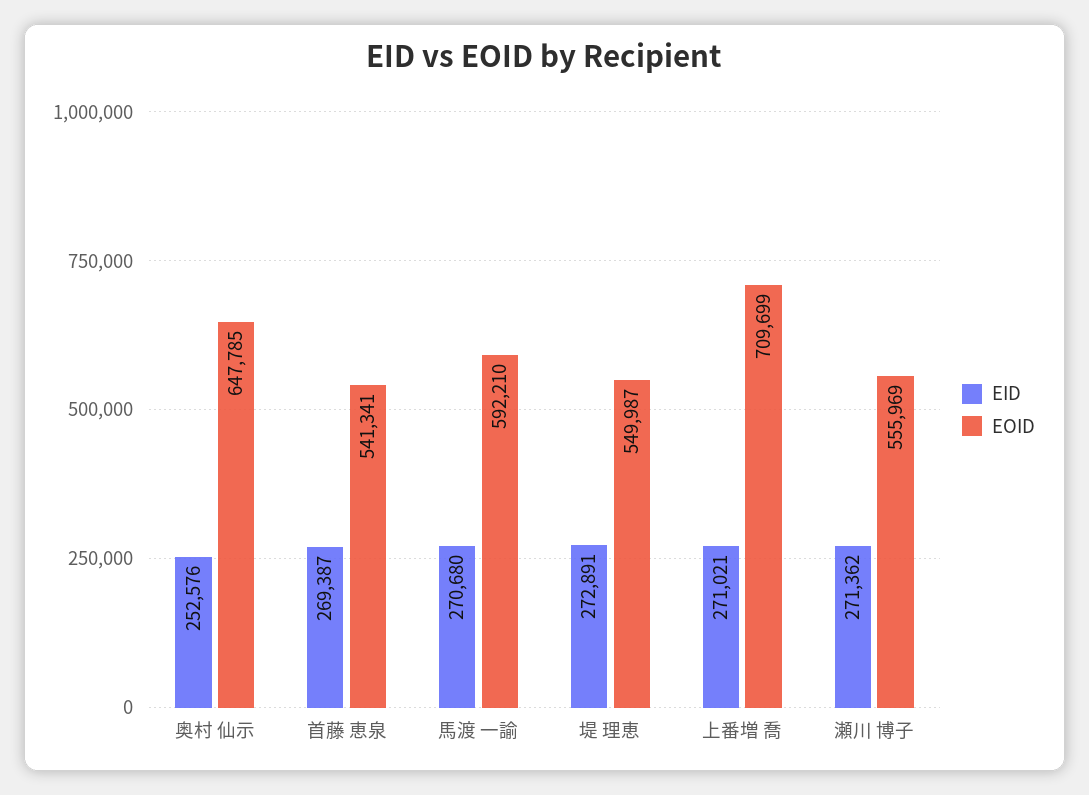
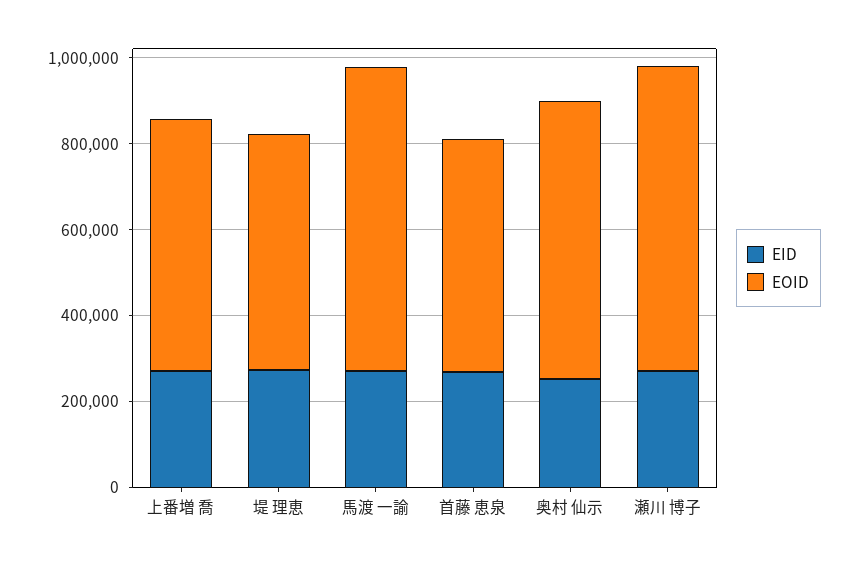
EOID, 馬渡 一諭: 592210 -> 700000
EOID, 上番増 喬: 709699 -> 600000
EOID, 瀬川 博子: 555969 -> 700000

